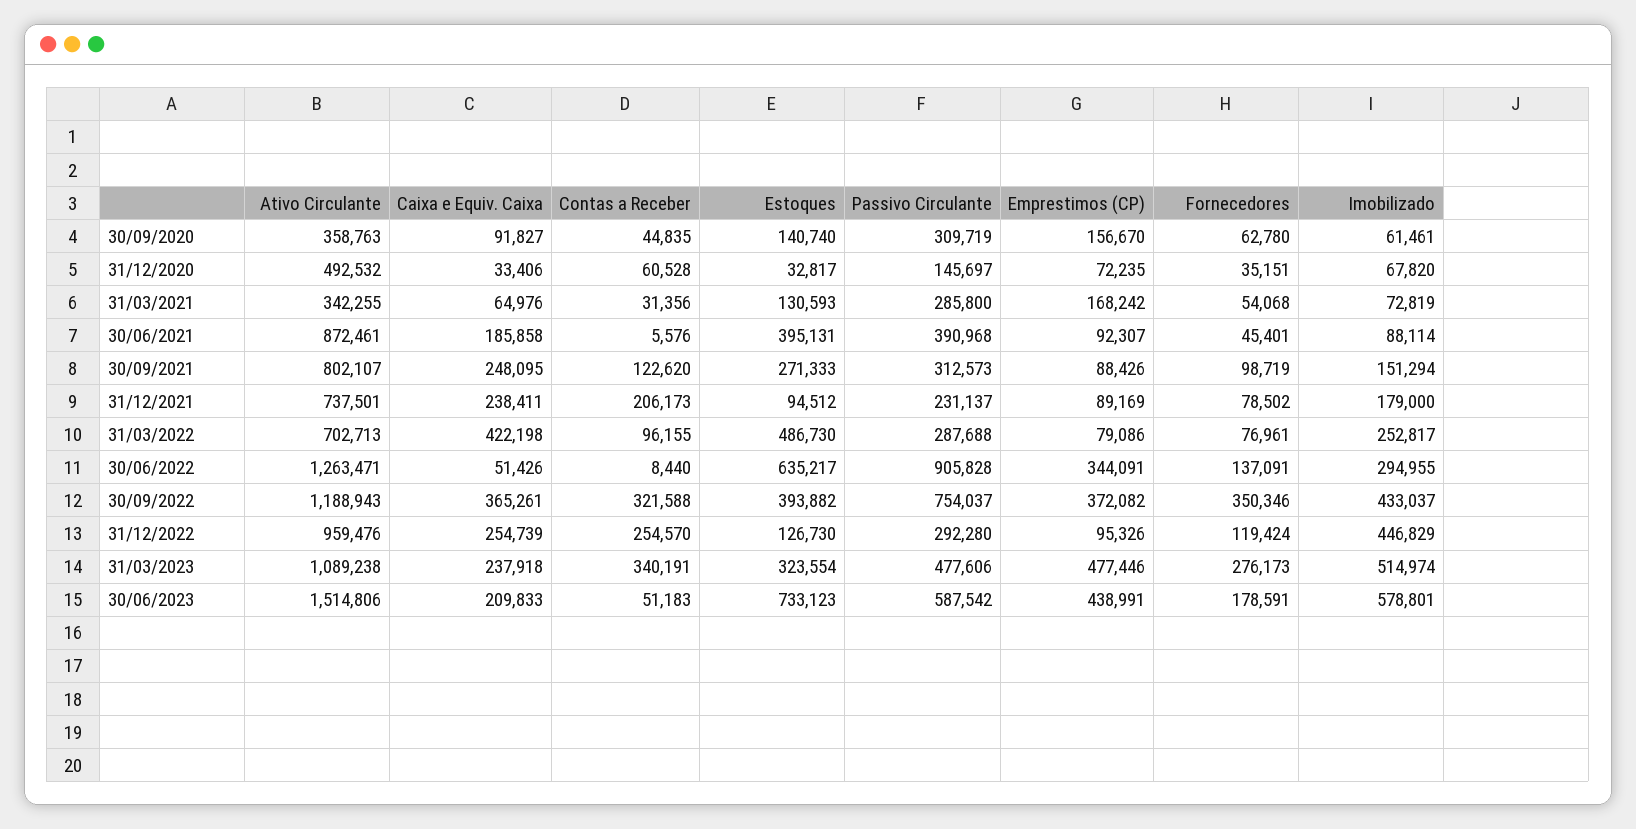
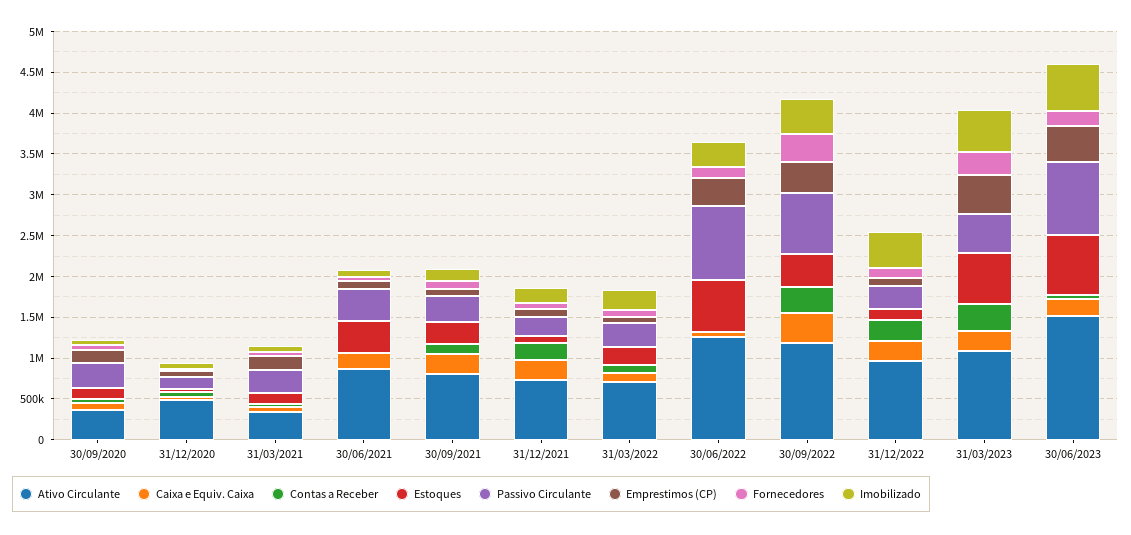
Caixa e Equiv. Caixa, 31/03/2022: 422198 -> 100000
Estoques, 31/03/2022: 486730 -> 200000
Estoques, 31/03/2023: 323554 -> 600000
Passivo Circulante, 30/06/2023: 587542 -> 900000

